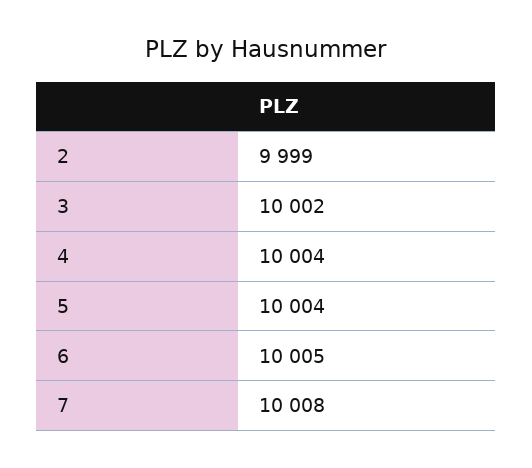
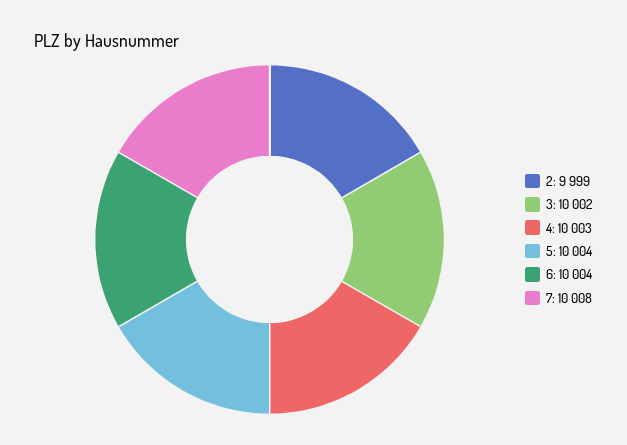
4: 10004 -> 10003
6: 10005 -> 10004

